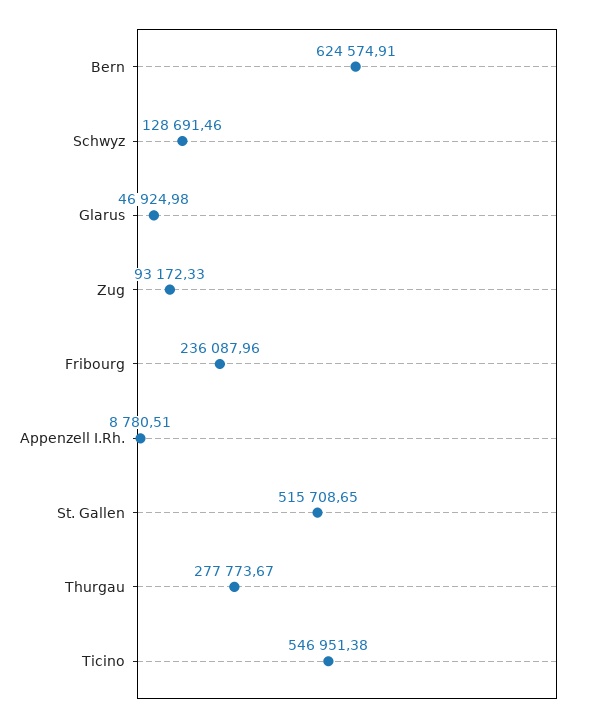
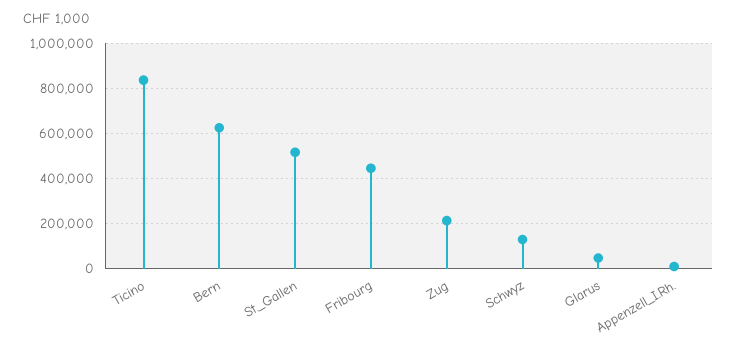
Zug: 93172.33 -> 200000
Fribourg: 236087.96 -> 450000
Thurgau: 277773.67 -> none
Ticino: 546951.38 -> 850000

